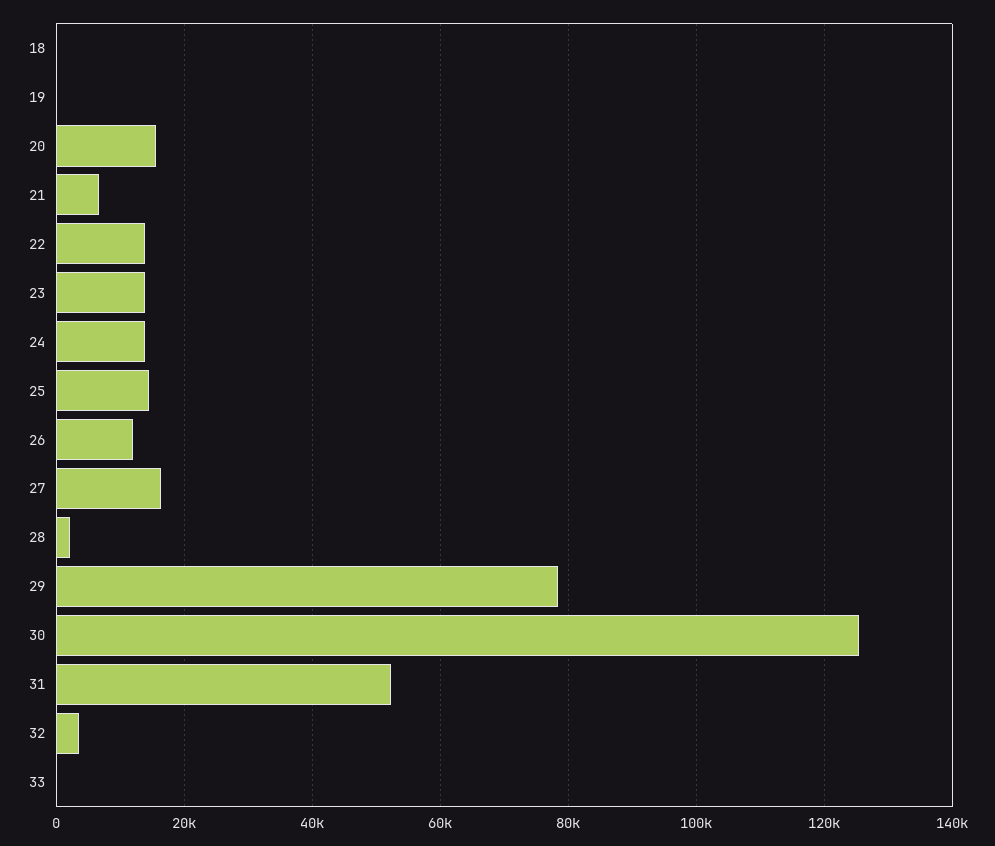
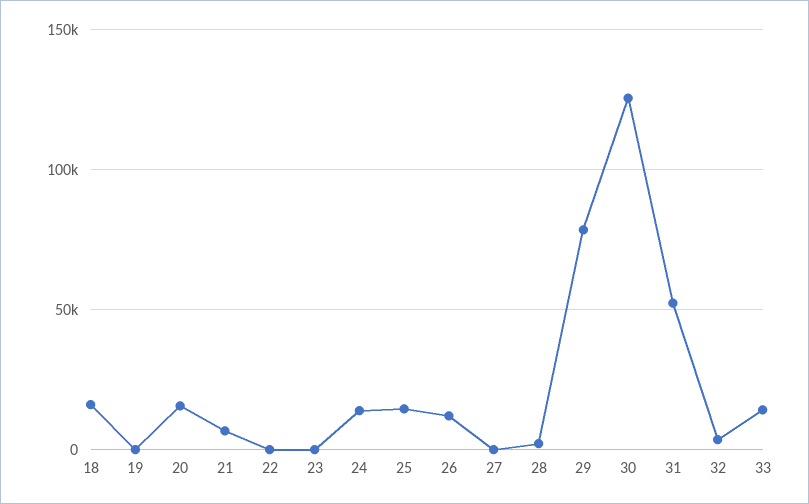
18: 0 -> 15000
22: 14000 -> 0
23: 14000 -> 0
27: 16000 -> 0
33: 0 -> 15000

